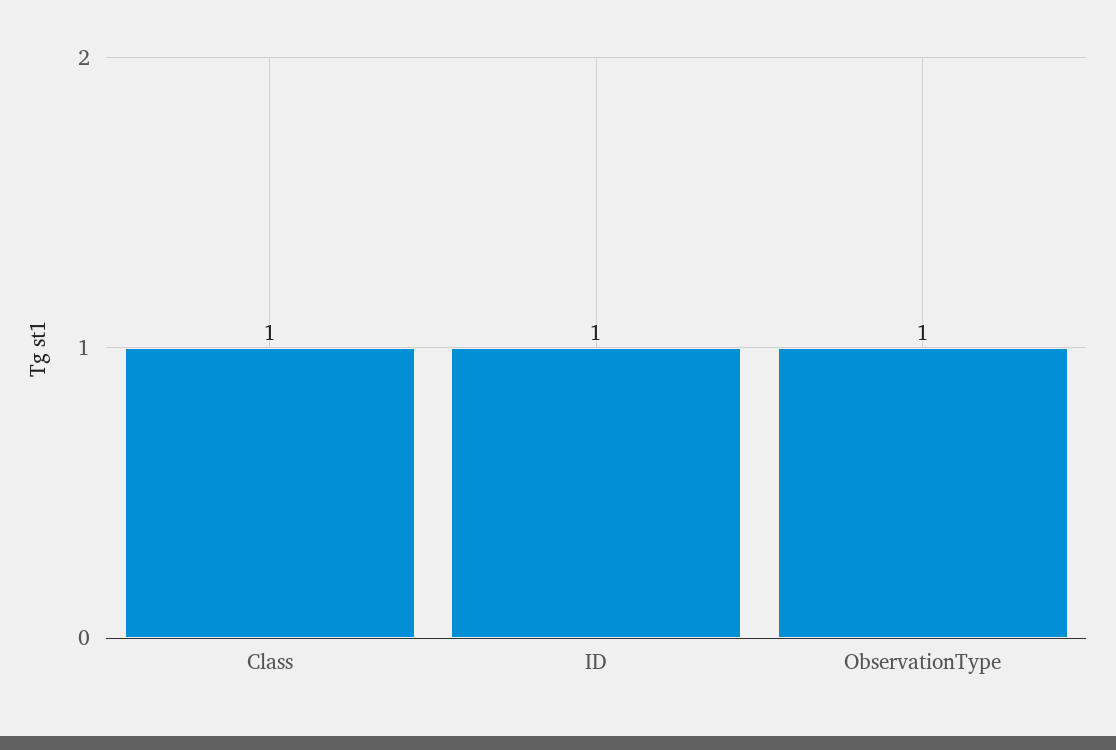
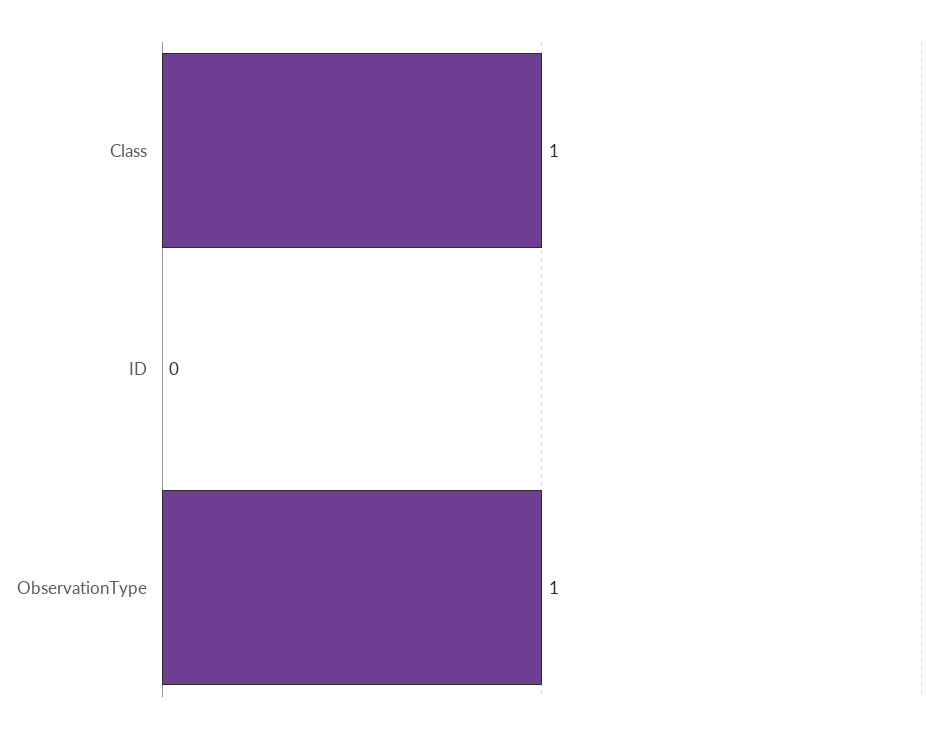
ID: 1 -> 0

